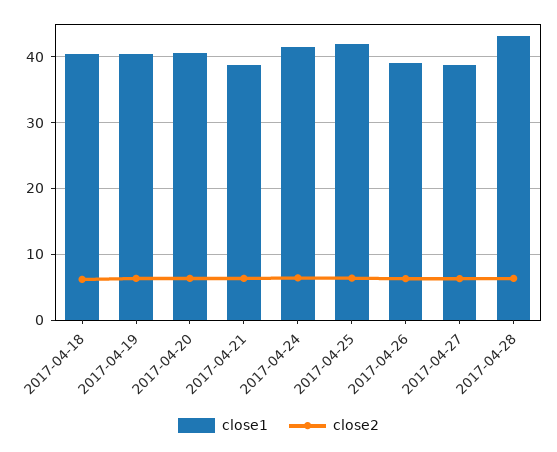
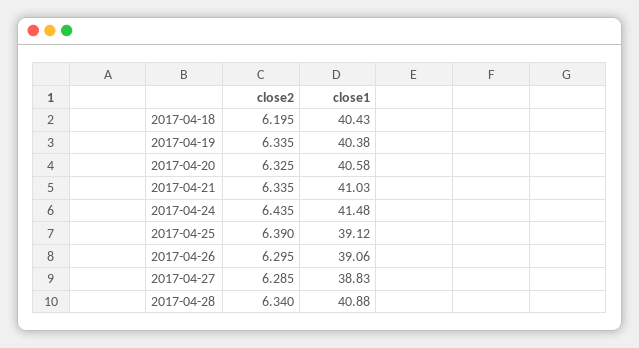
close1, 2017-04-21: 39 -> 41.03
close1, 2017-04-25: 42 -> 39.12
close1, 2017-04-28: 43 -> 40.88

